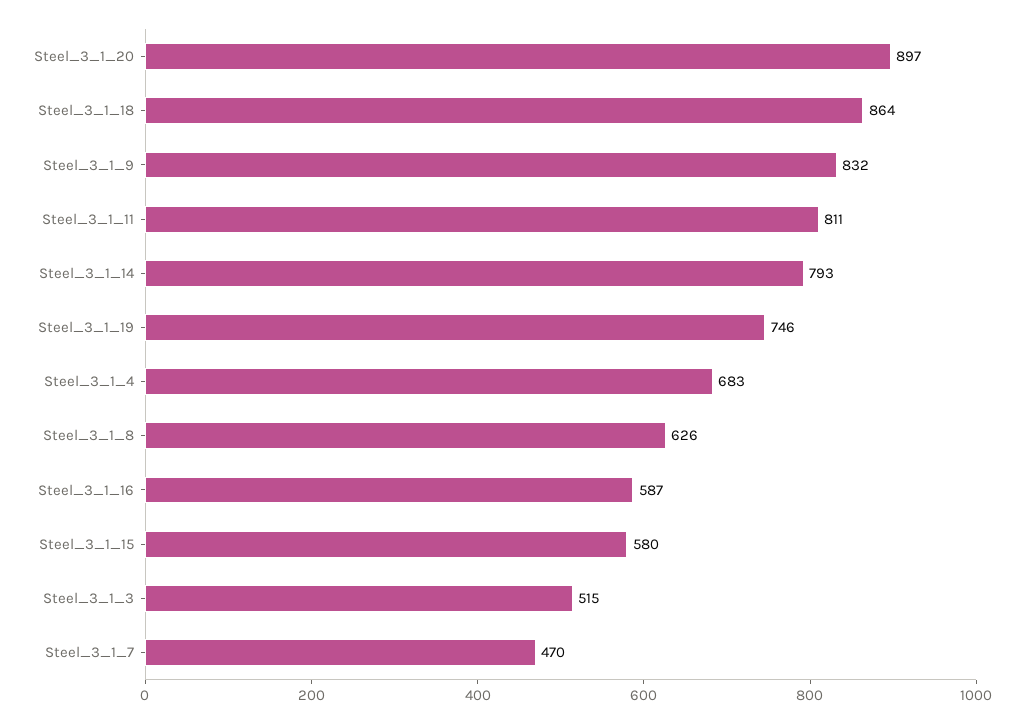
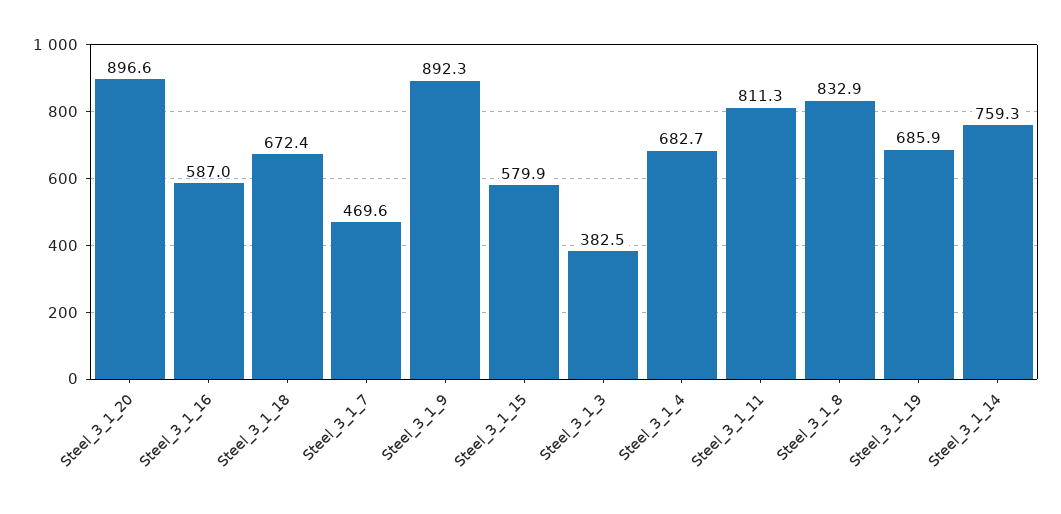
Steel_3_1_18: 864 -> 672.4
Steel_3_1_9: 832 -> 892.3
Steel_3_1_14: 793 -> 759.3
Steel_3_1_19: 746 -> 685.9
Steel_3_1_8: 626 -> 832.9
Steel_3_1_3: 515 -> 382.5

